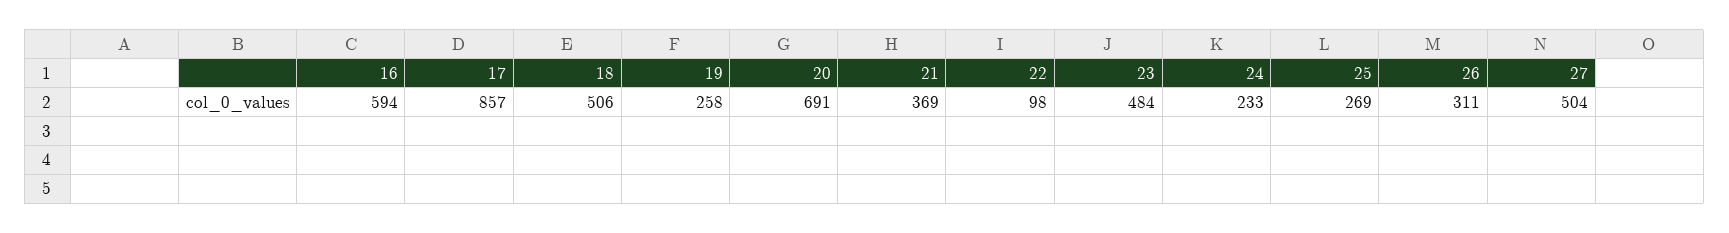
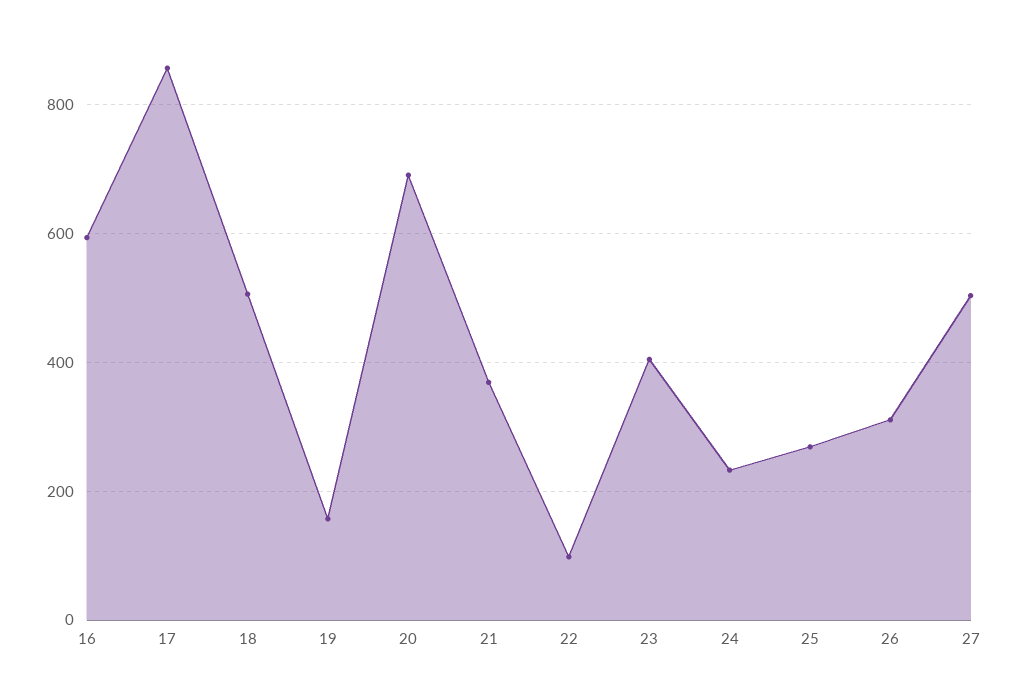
19: 258 -> 160
23: 484 -> 400

